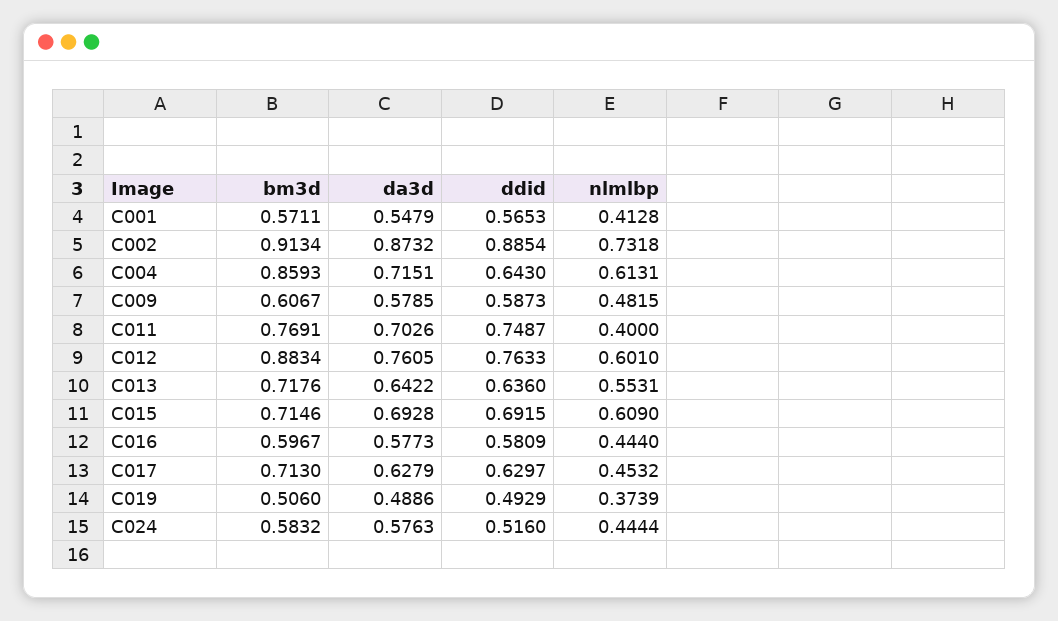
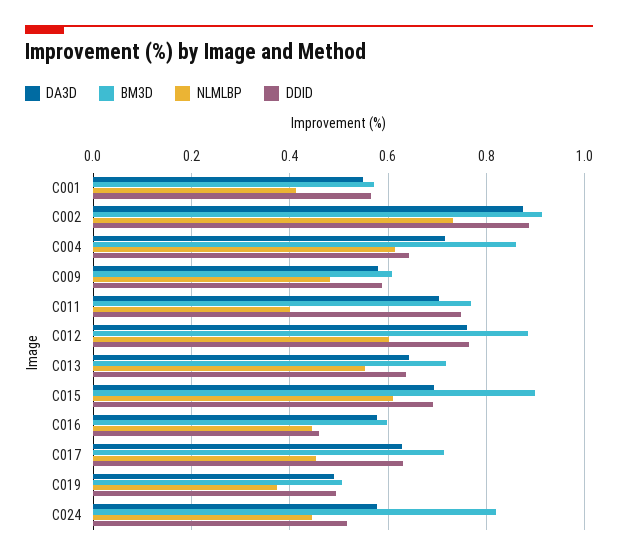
bm3d, C015: 0.7146 -> 0.9
ddid, C016: 0.5809 -> 0.46
bm3d, C024: 0.5832 -> 0.82

